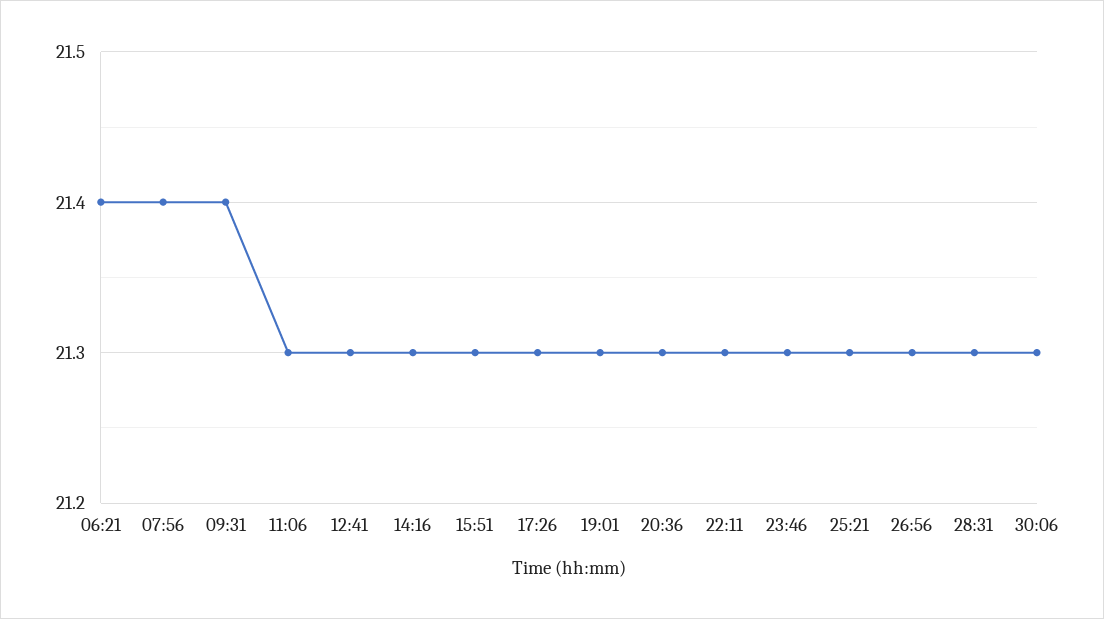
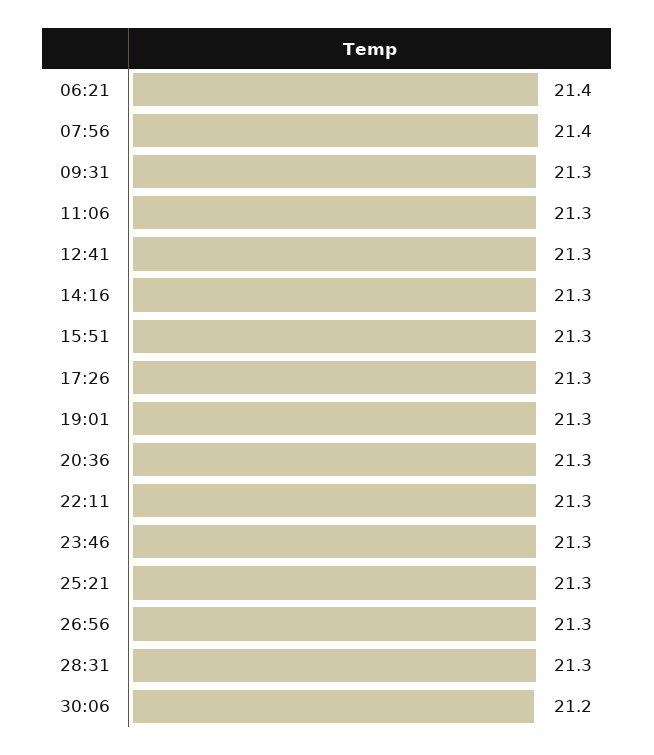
09:31: 21.4 -> 21.3
30:06: 21.3 -> 21.2

